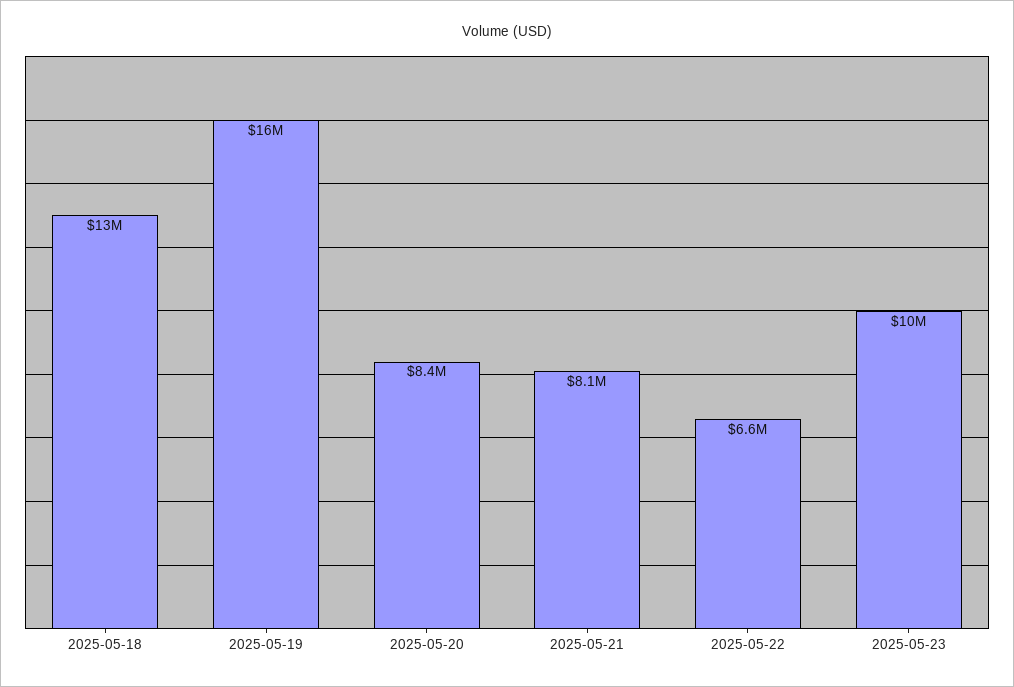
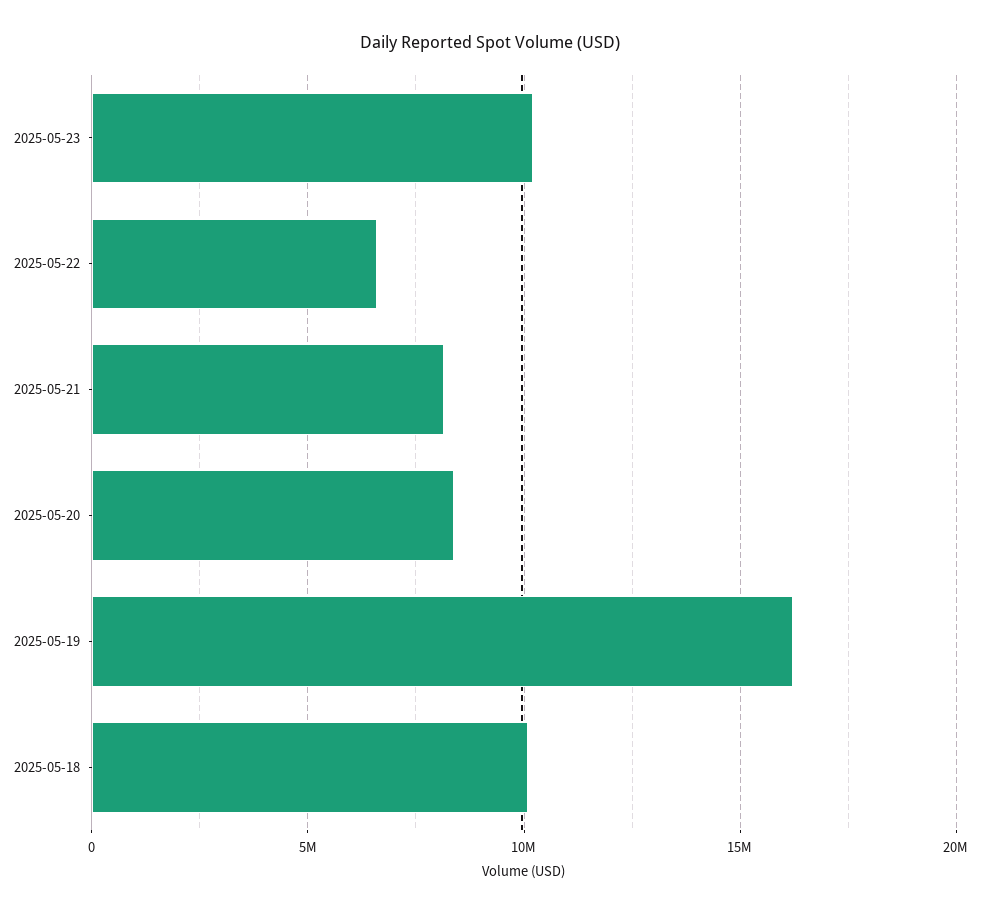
2025-05-18: 13000000 -> 10000000

